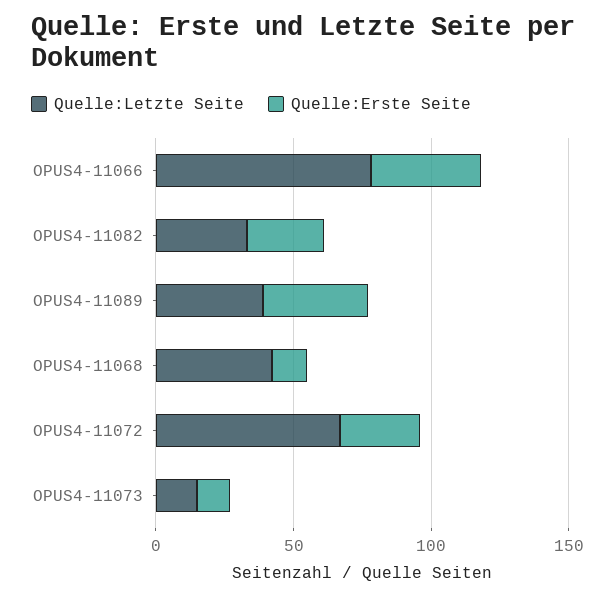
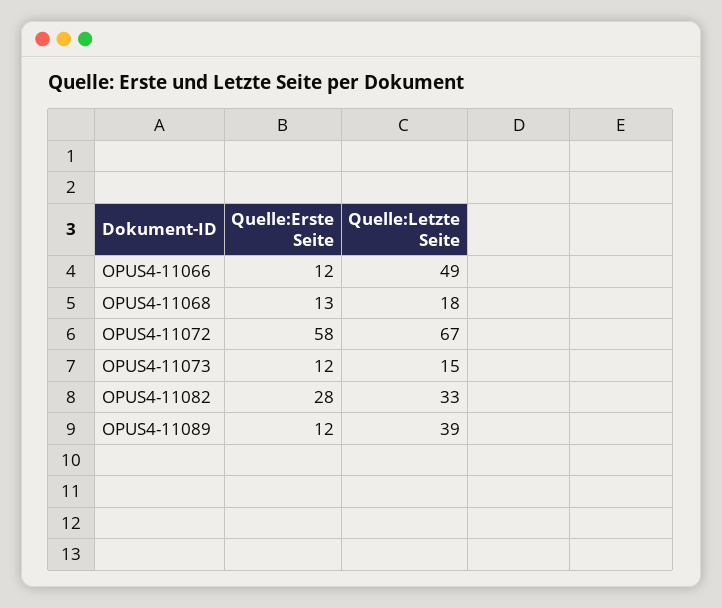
Quelle:Letzte Seite, OPUS4-11066: 80 -> 49
Quelle:Erste Seite, OPUS4-11066: 40 -> 12
Quelle:Erste Seite, OPUS4-11089: 40 -> 12
Quelle:Letzte Seite, OPUS4-11068: 40 -> 18
Quelle:Erste Seite, OPUS4-11072: 30 -> 58

